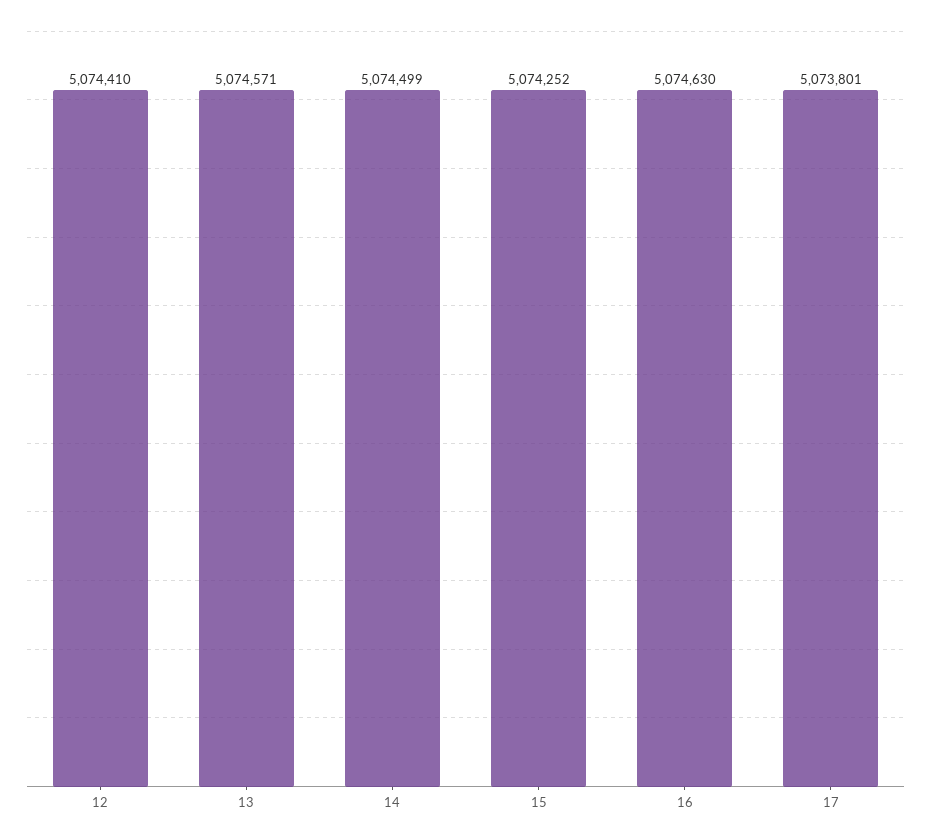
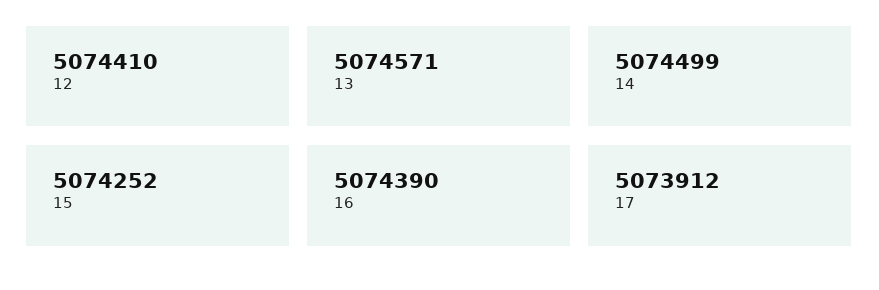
16: 5074630 -> 5074390
17: 5073801 -> 5073912

